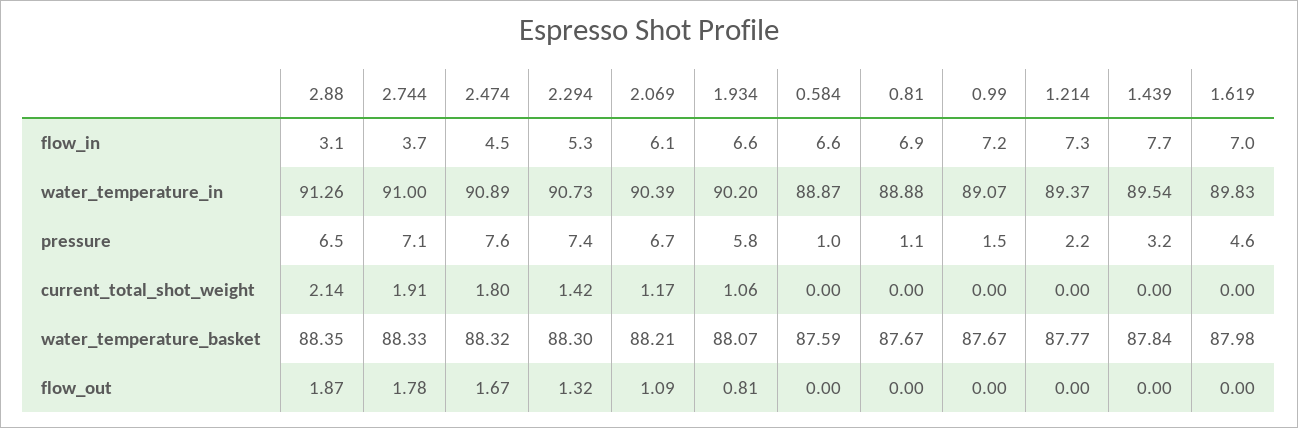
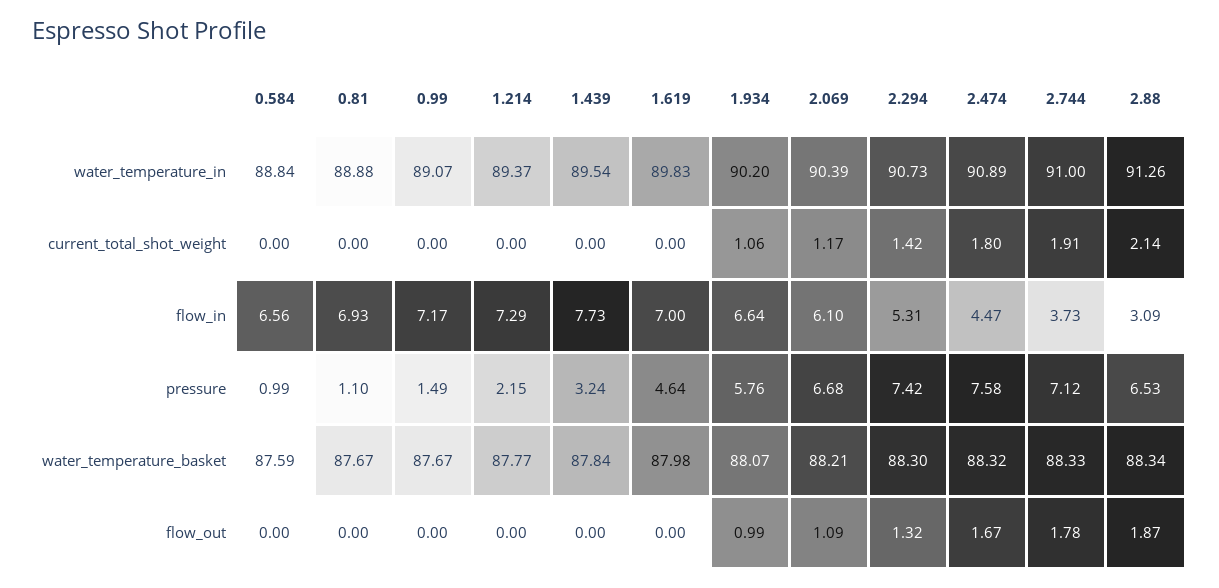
0.584, water_temperature_in: 88.87 -> 88.84
2.88, water_temperature_basket: 88.35 -> 88.34
1.934, flow_out: 0.81 -> 0.99

